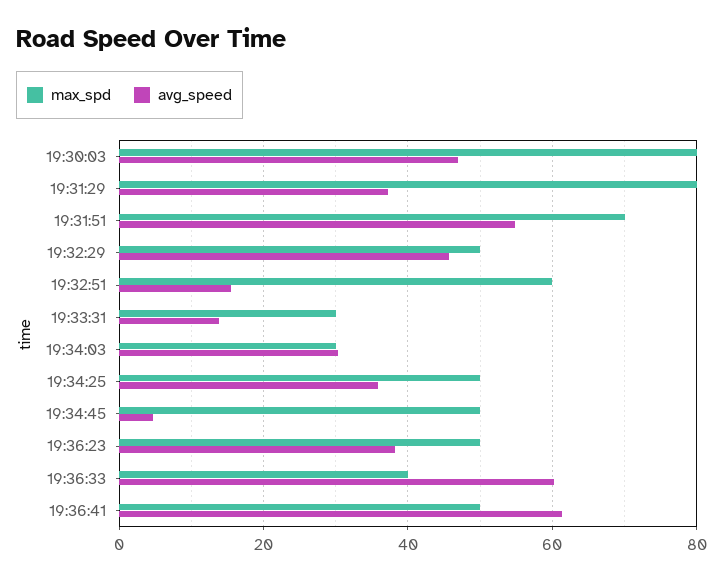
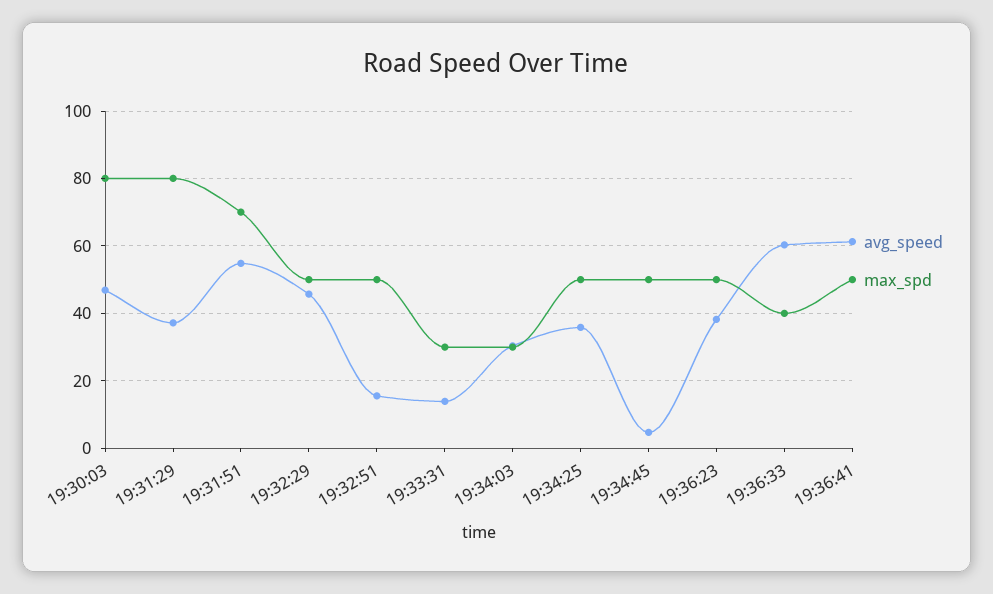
max_spd, 19:32:51: 60 -> 50

